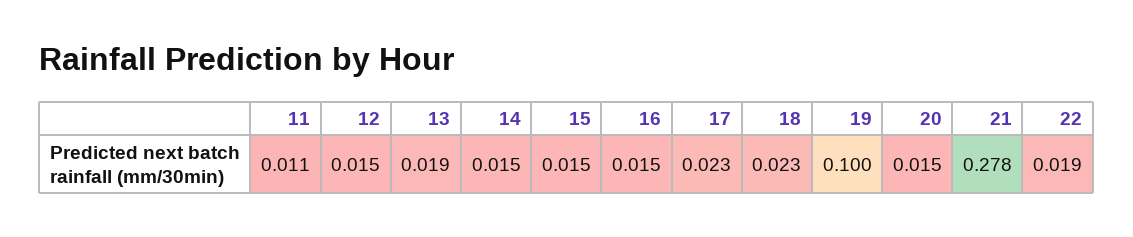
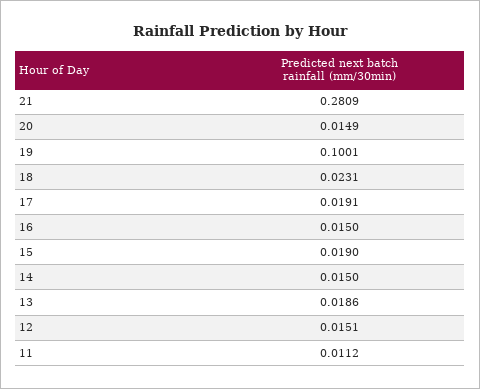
15: 0.015 -> 0.019
17: 0.023 -> 0.0191
21: 0.278 -> 0.2809
22: 0.019 -> none

